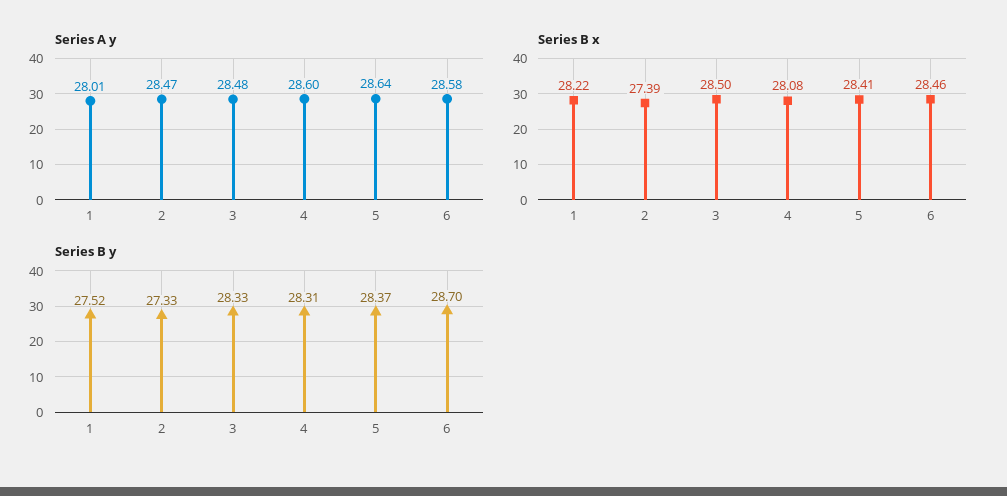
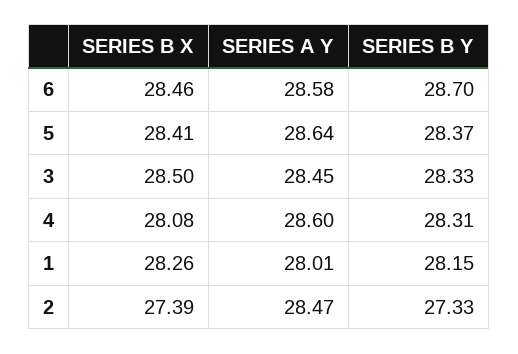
Series A y, 3: 28.48 -> 28.45
Series B x, 1: 28.22 -> 28.26
Series B y, 1: 27.52 -> 28.15

